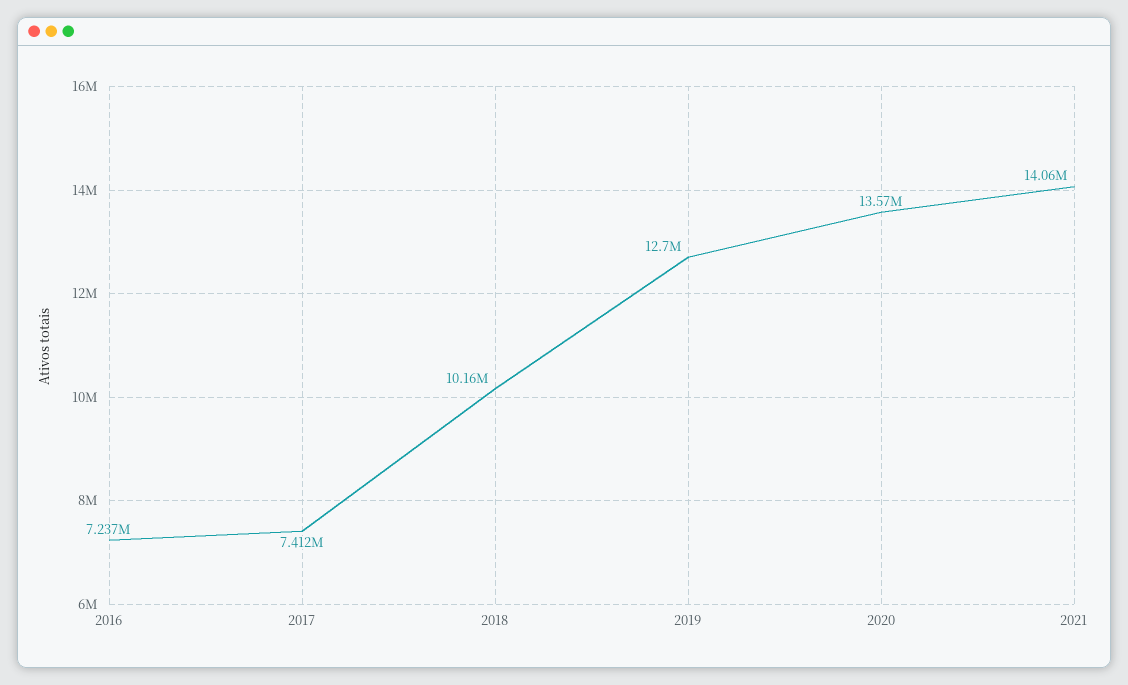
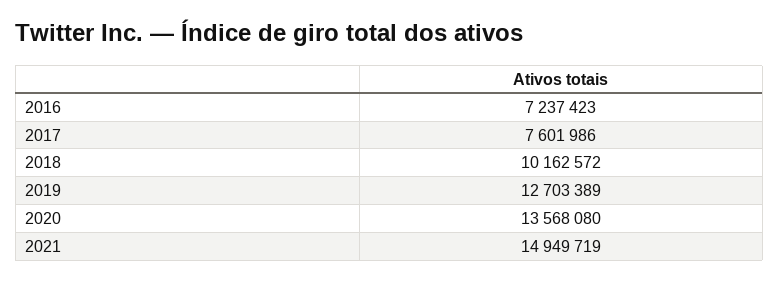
2017: 7412000 -> 7601986
2021: 14060000 -> 14949719

